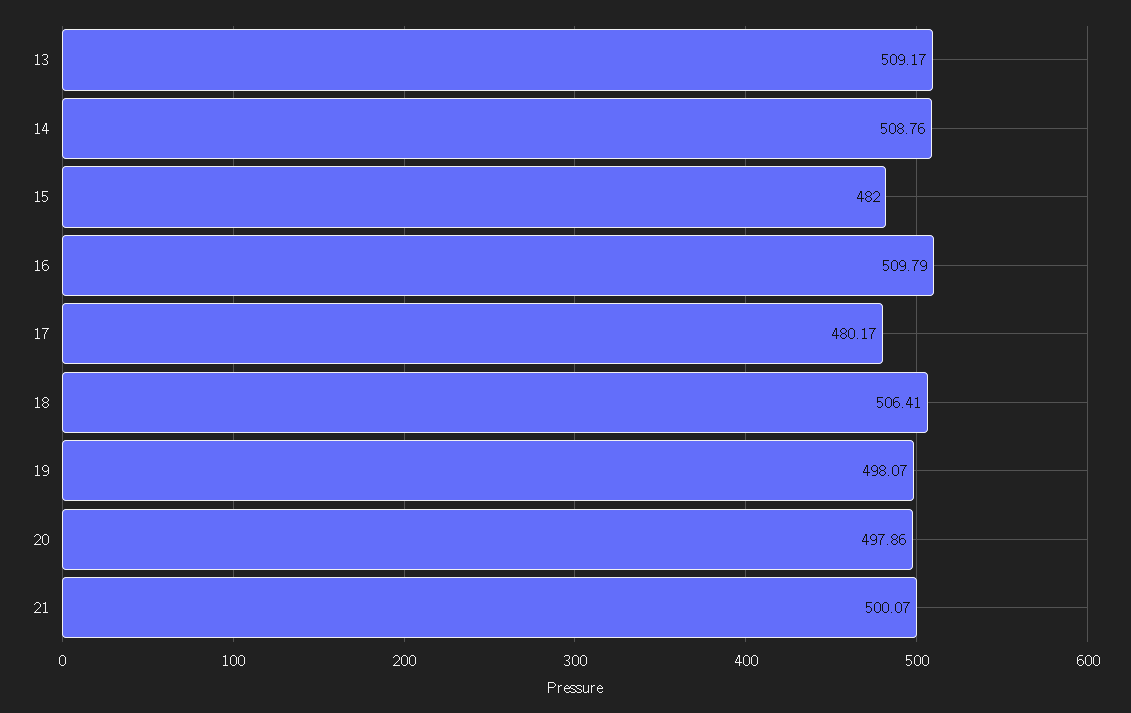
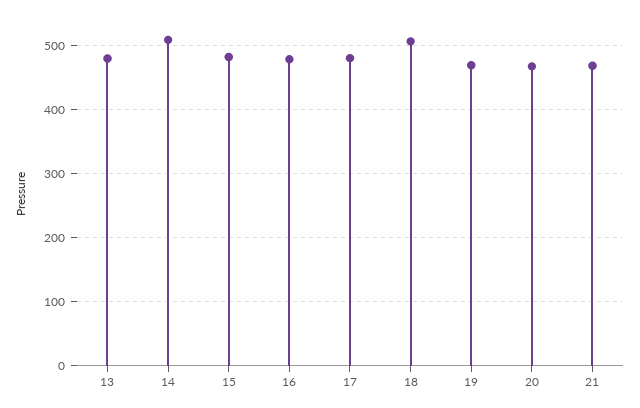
13: 509.17 -> 480
16: 509.79 -> 480
19: 498.07 -> 470
20: 497.86 -> 470
21: 500.07 -> 470

